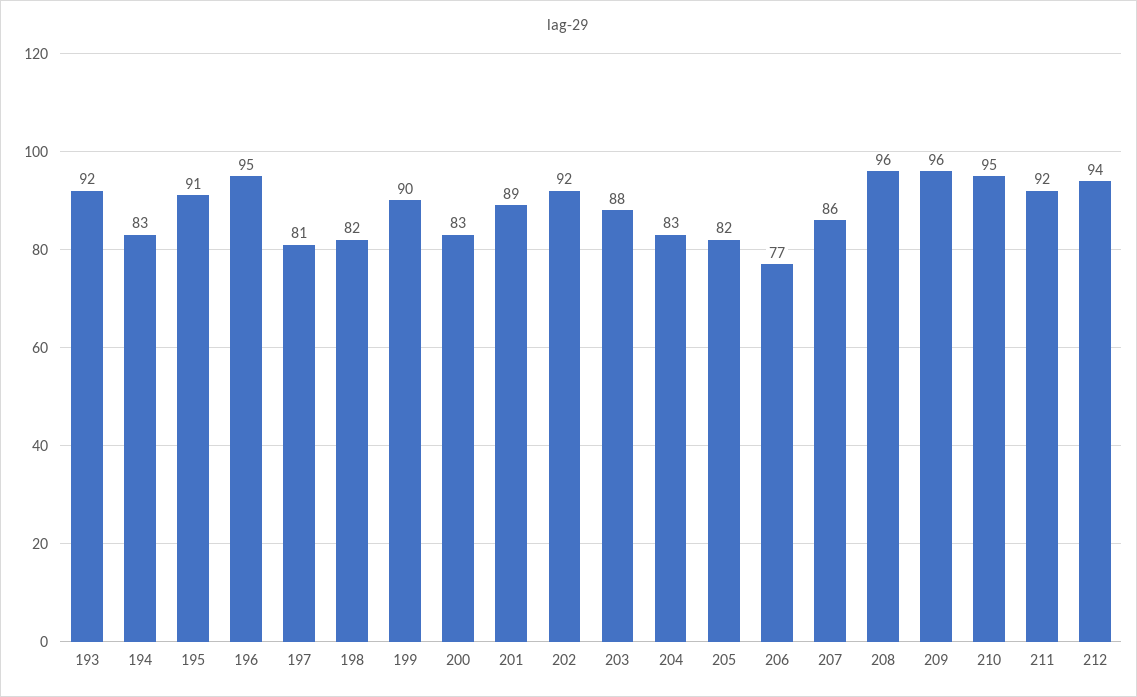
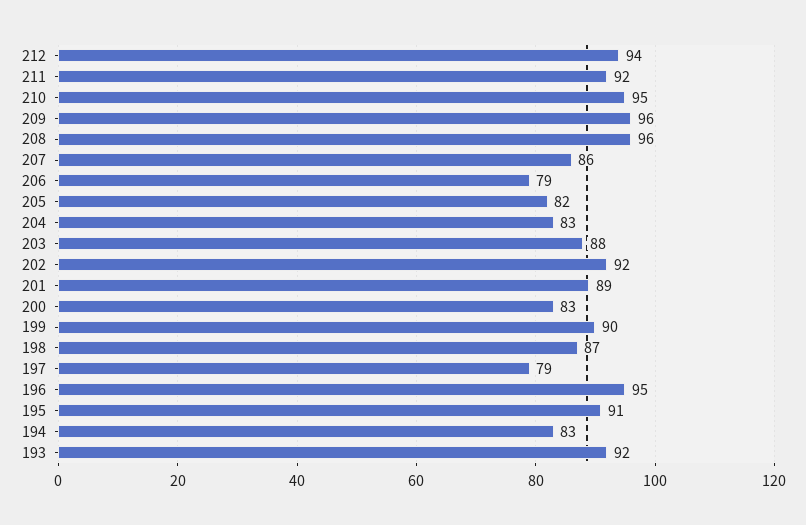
197: 81 -> 79
198: 82 -> 87
206: 77 -> 79

